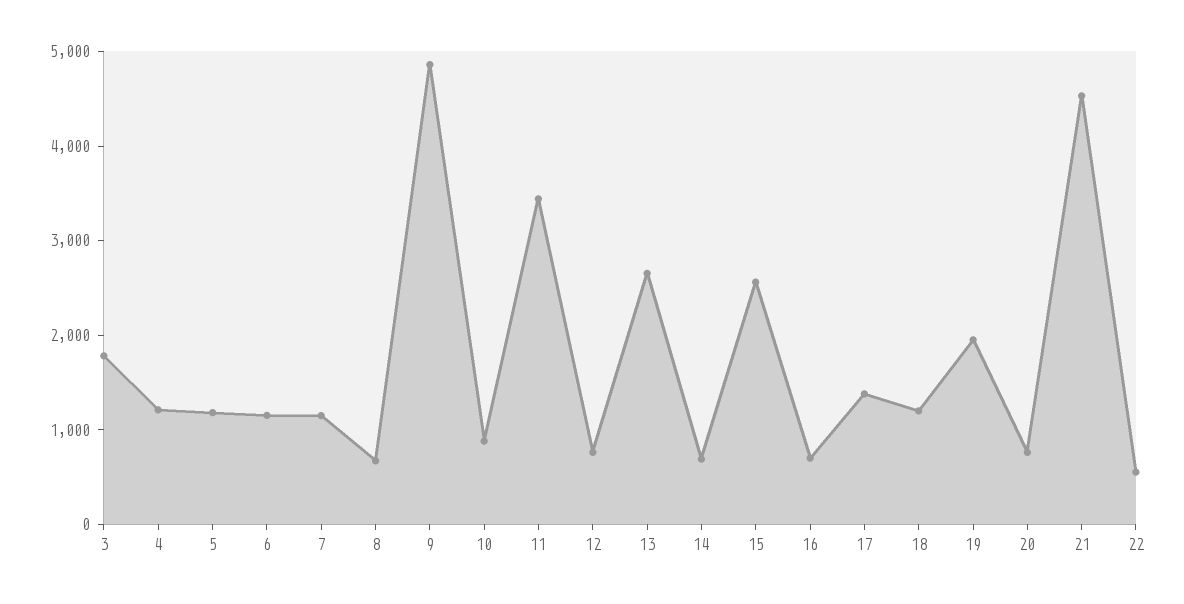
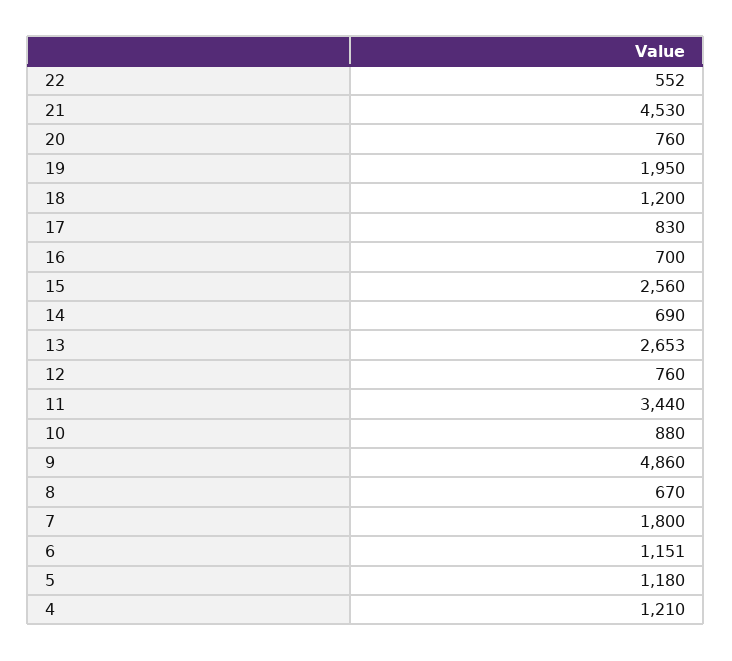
3: 1800 -> none
7: 1200 -> 1800
17: 1400 -> 830

